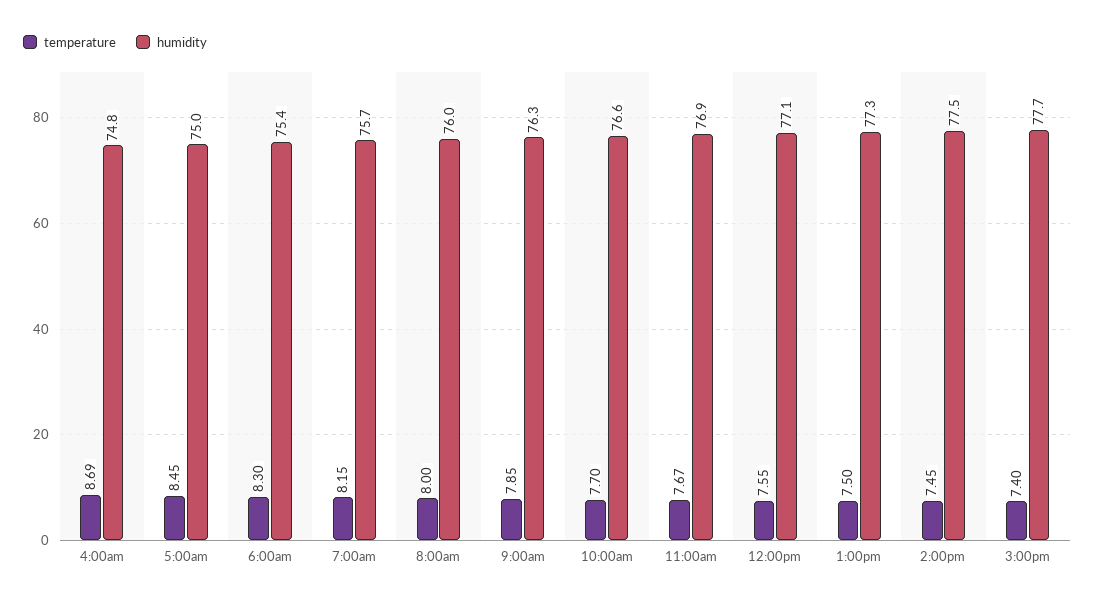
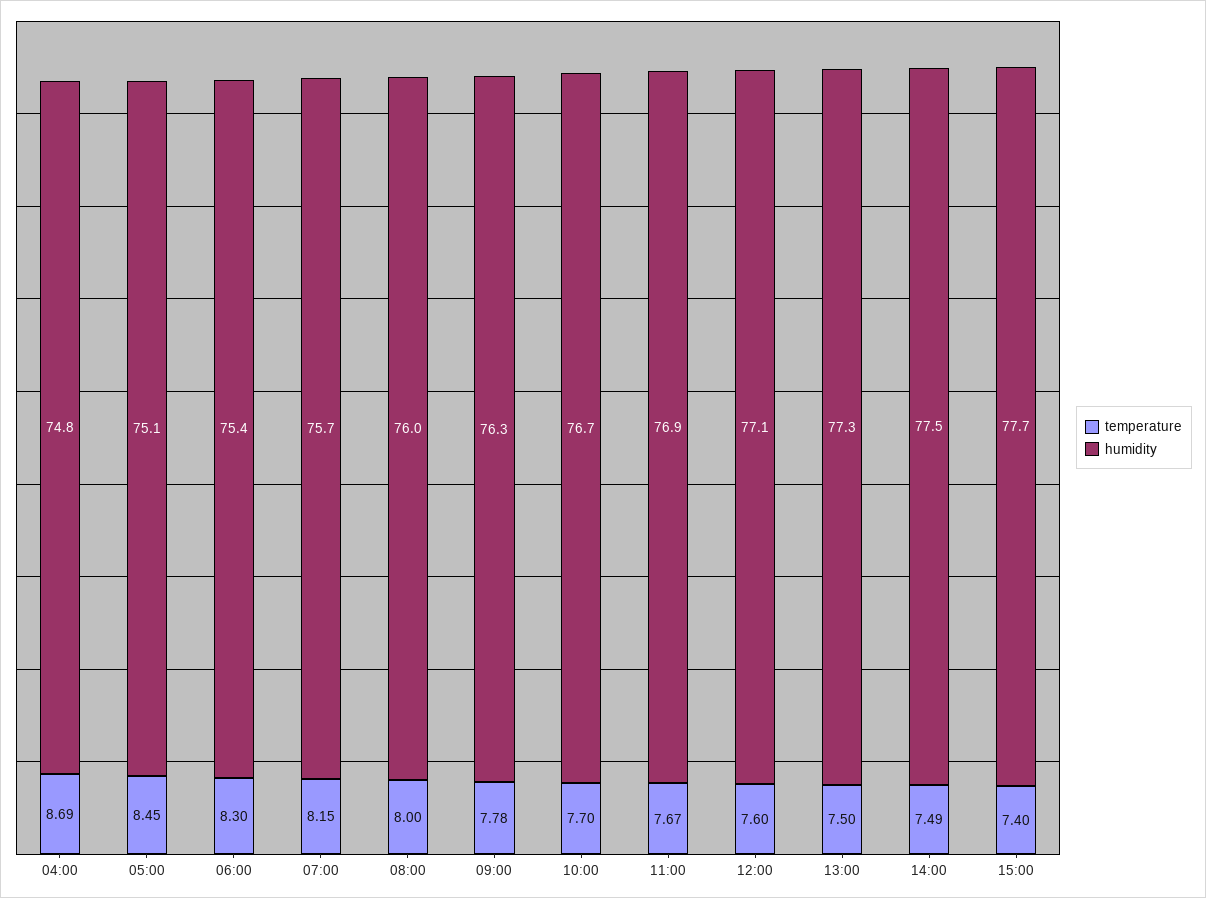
humidity, 5:00am: 75 -> 75.1
temperature, 9:00am: 7.85 -> 7.78
humidity, 10:00am: 76.6 -> 76.7
temperature, 12:00pm: 7.55 -> 7.6
temperature, 2:00pm: 7.45 -> 7.49

